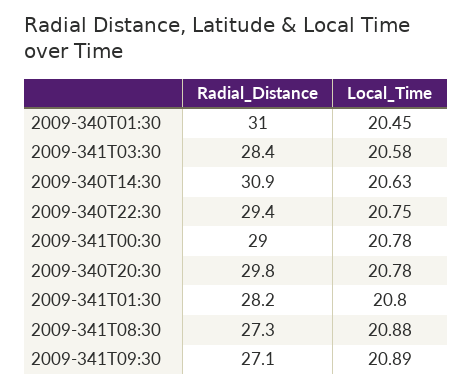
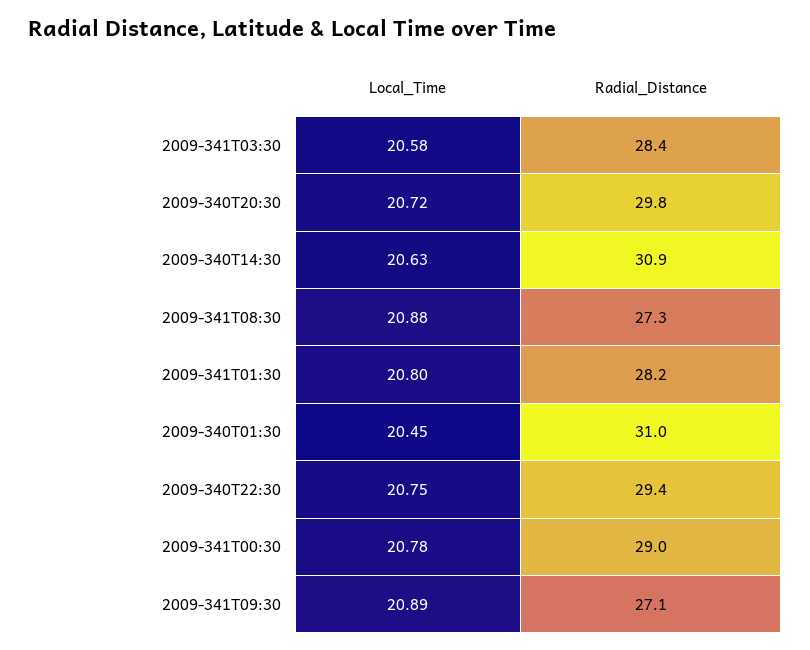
Local_Time, 2009-340T20:30: 20.78 -> 20.72

